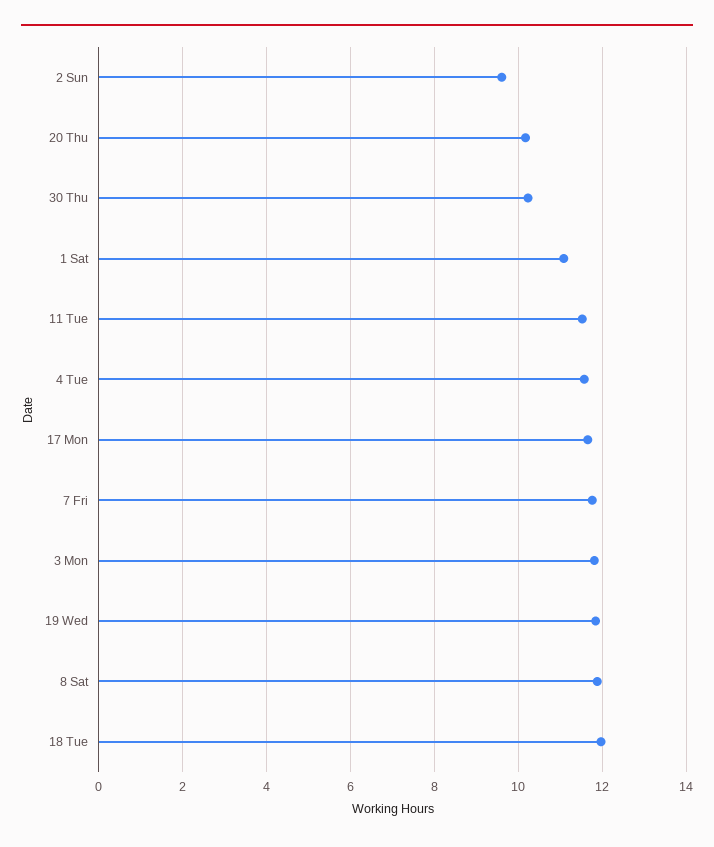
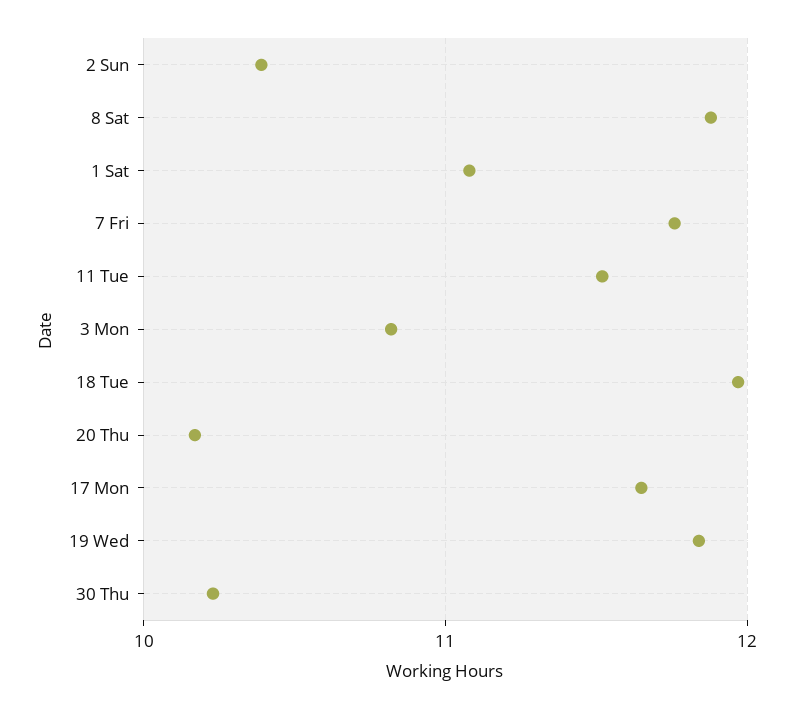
2 Sun: 9.6 -> 10.4
4 Tue: 11.6 -> none
3 Mon: 11.8 -> 10.8

